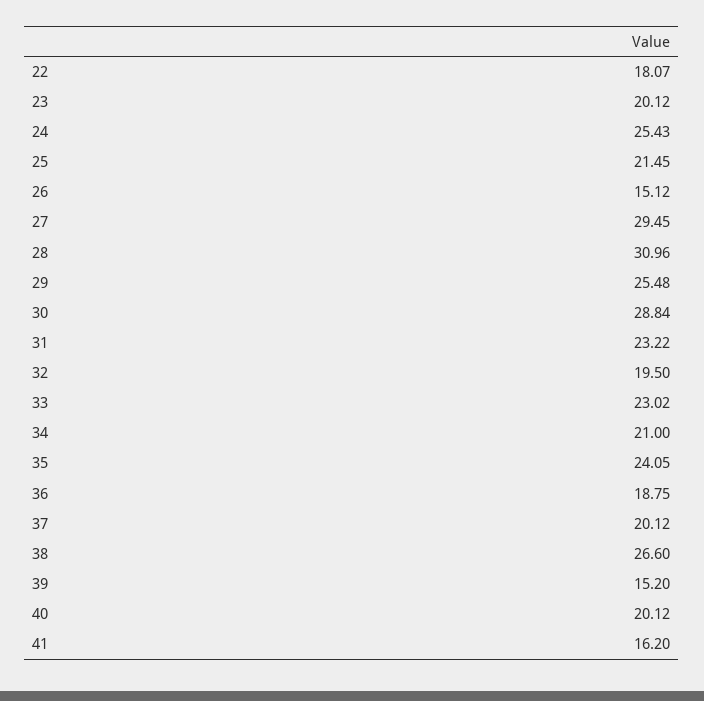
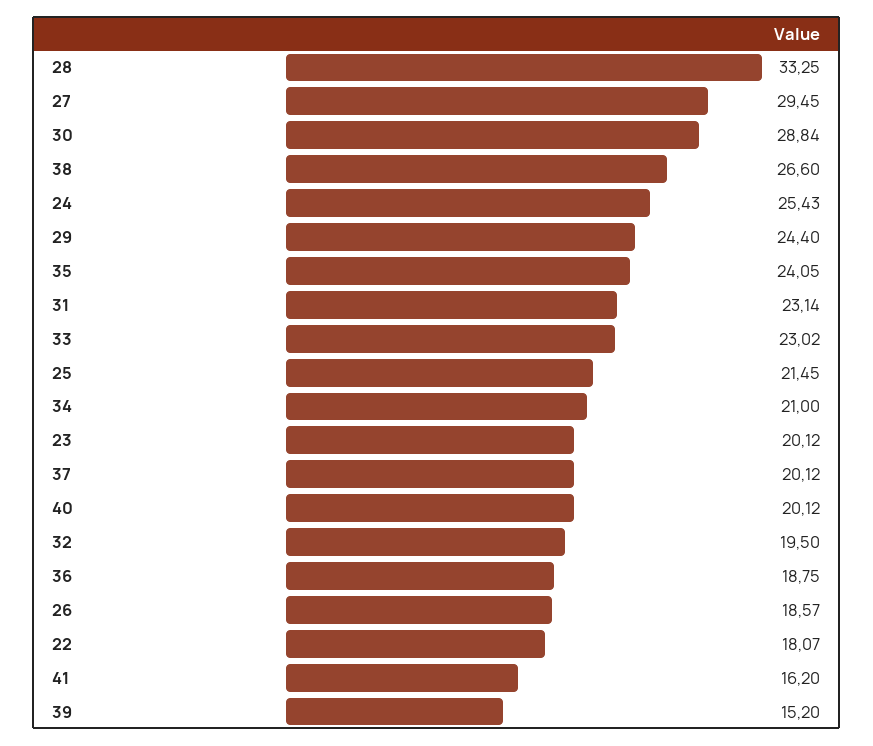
26: 15.12 -> 18.57
28: 30.96 -> 33.25
29: 25.48 -> 24.4
31: 23.22 -> 23.14

